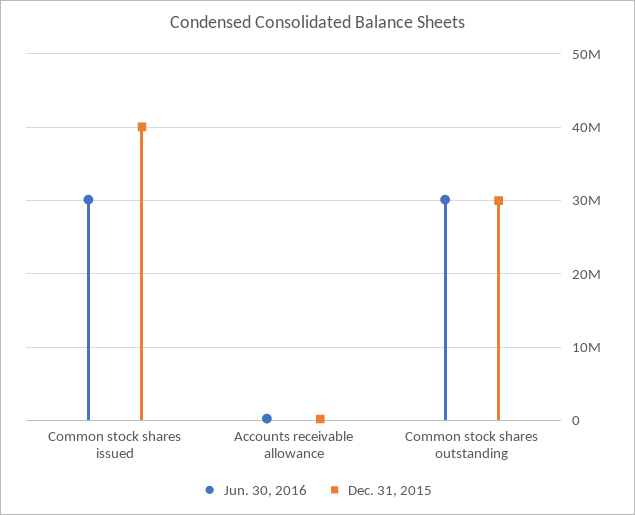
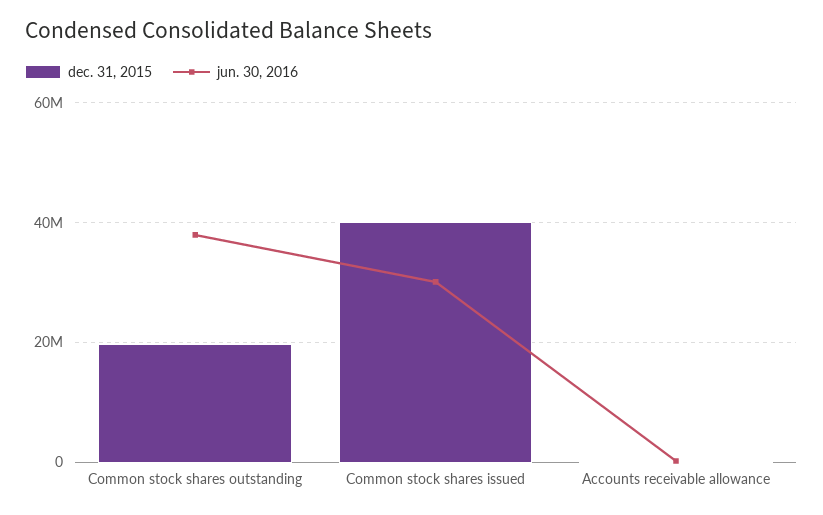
Jun. 30, 2016, Common stock shares outstanding: 30000000 -> 38000000
Dec. 31, 2015, Common stock shares outstanding: 30000000 -> 20000000

